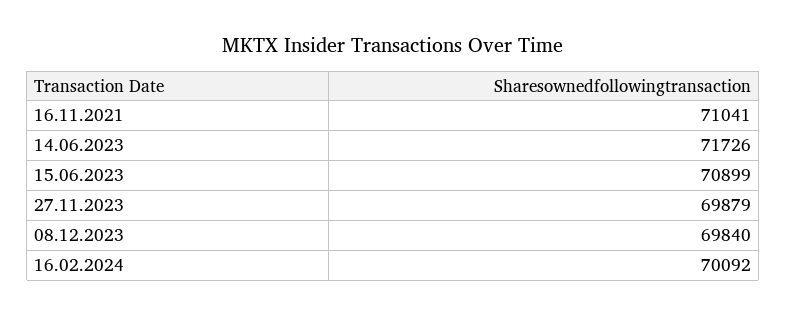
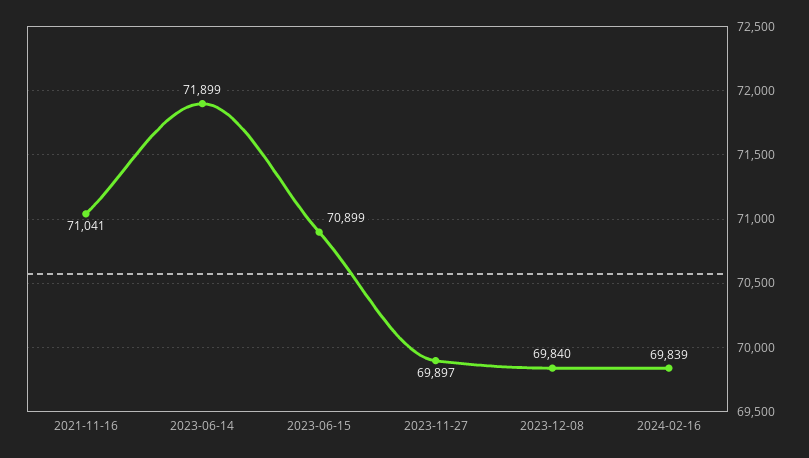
14.06.2023: 71726 -> 71899
27.11.2023: 69879 -> 69897
16.02.2024: 70092 -> 69839

